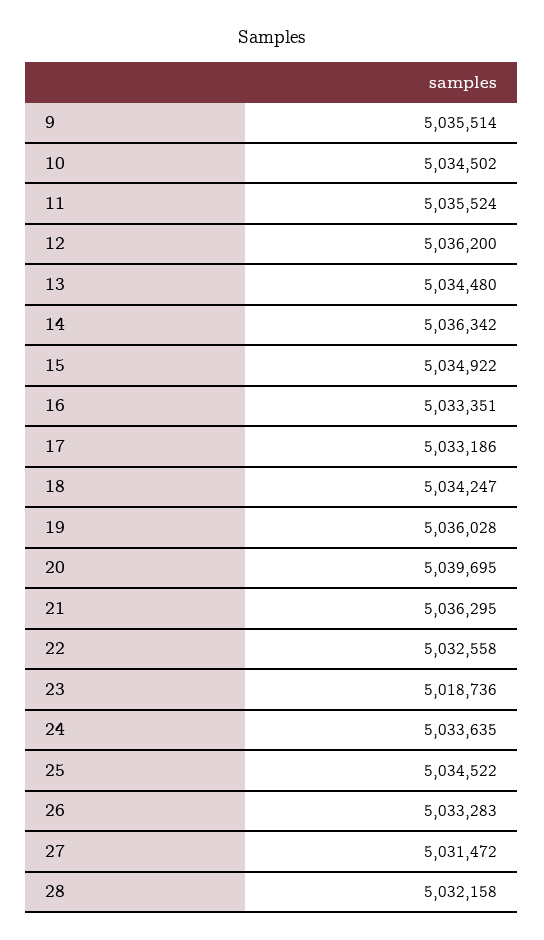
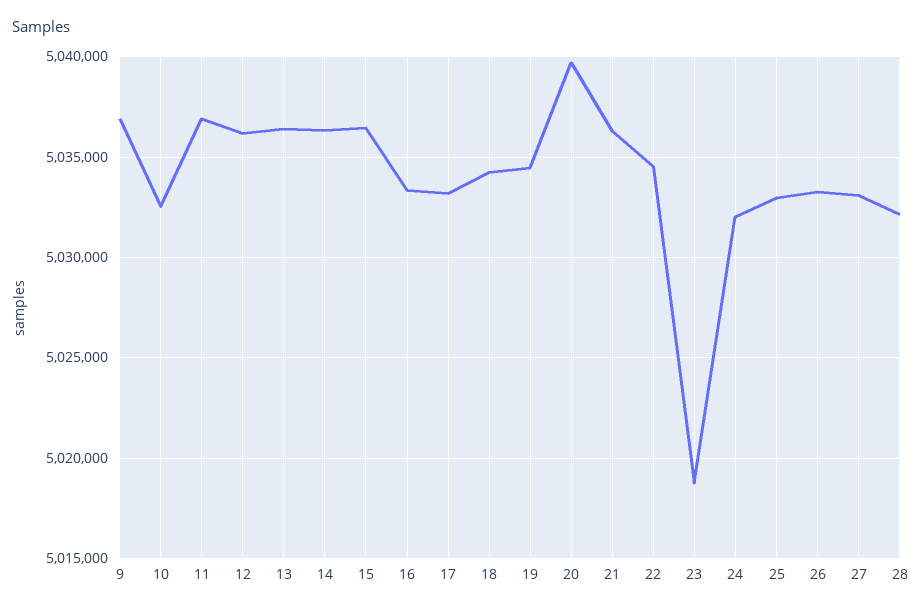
9: 5035514 -> 5037000
10: 5034502 -> 5032500
11: 5035524 -> 5037000
13: 5034480 -> 5036500
15: 5034922 -> 5036500
19: 5036028 -> 5034500
22: 5032558 -> 5034500
24: 5033635 -> 5032000
25: 5034522 -> 5033000
27: 5031472 -> 5033000

